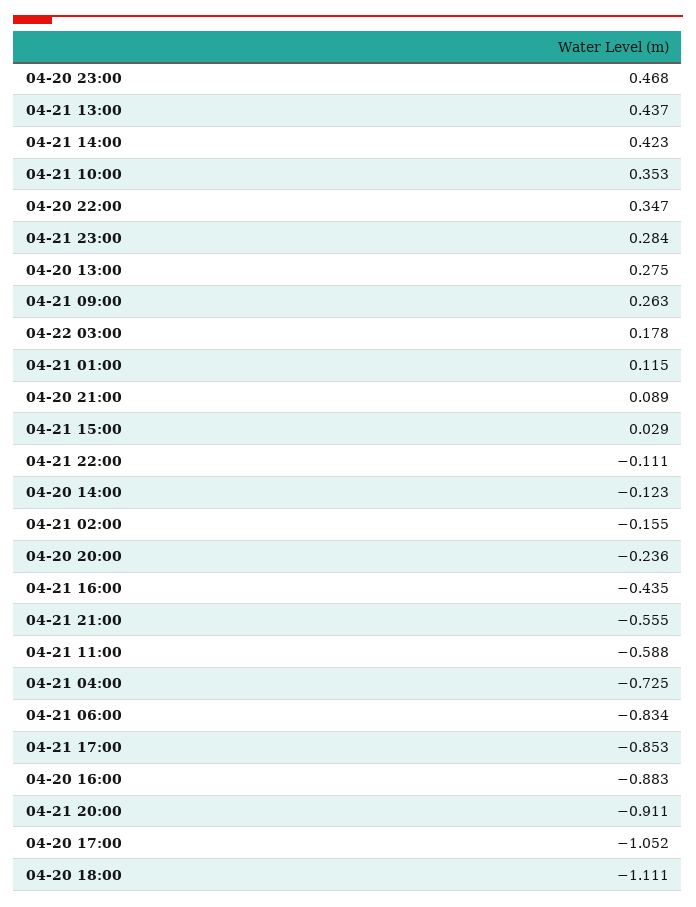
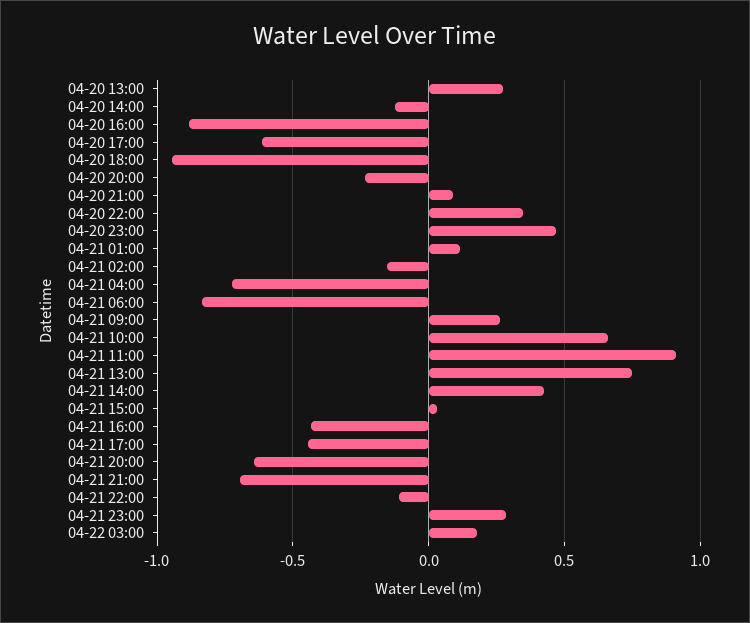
04-21 13:00: 0.437 -> 0.75
04-21 10:00: 0.353 -> 0.65
04-21 21:00: -0.555 -> -0.7
04-21 11:00: -0.588 -> 0.9
04-21 17:00: -0.853 -> -0.45
04-21 20:00: -0.911 -> -0.65
04-20 17:00: -1.052 -> -0.6
04-20 18:00: -1.111 -> -0.95

